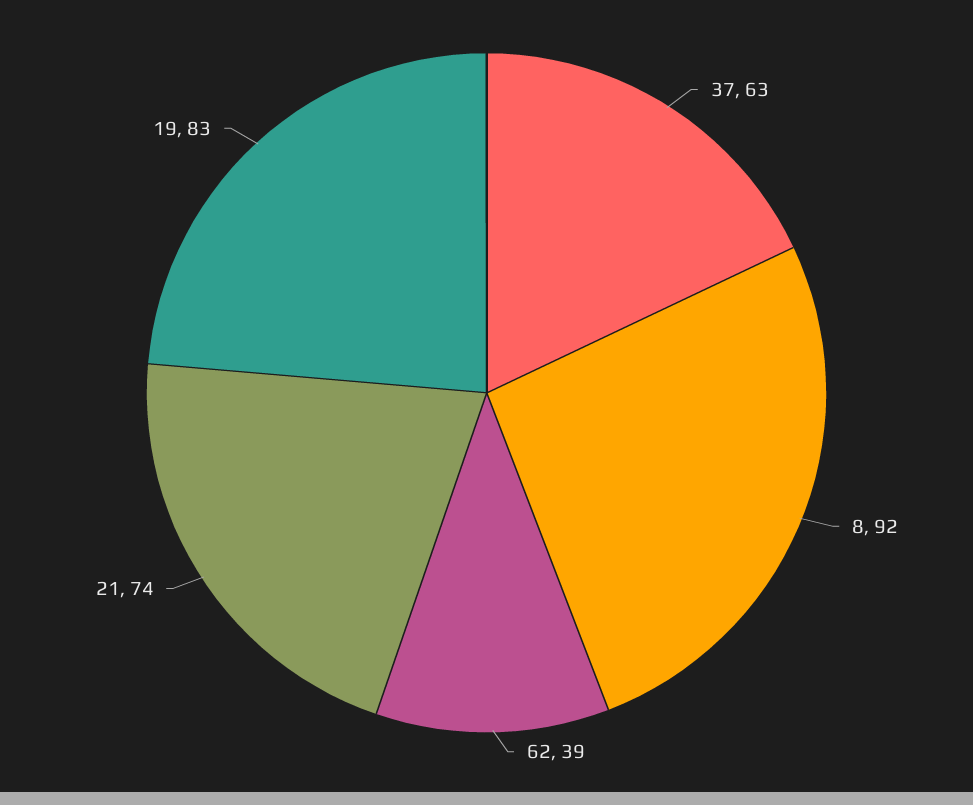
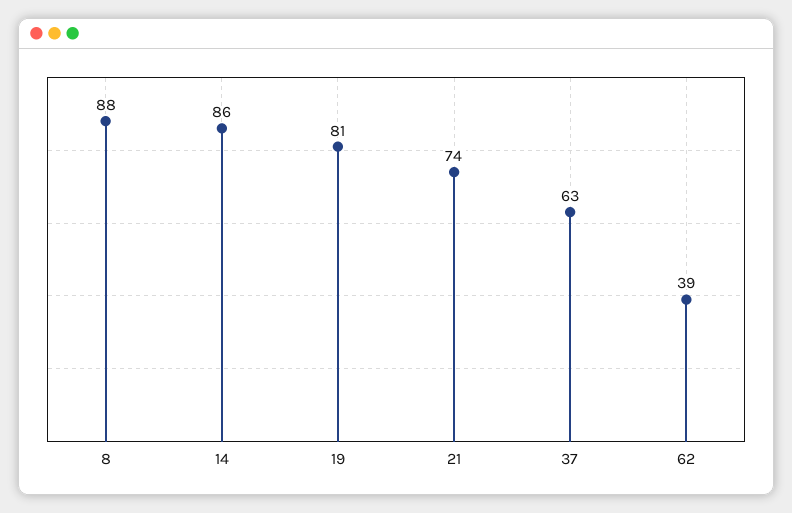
8: 92 -> 88
19: 83 -> 81
14: none -> 86

